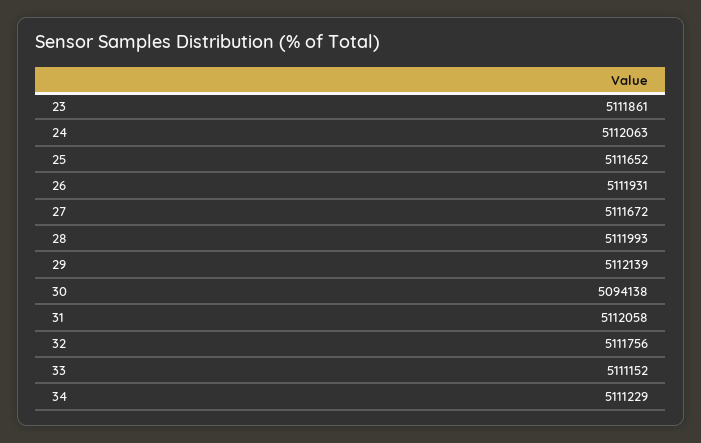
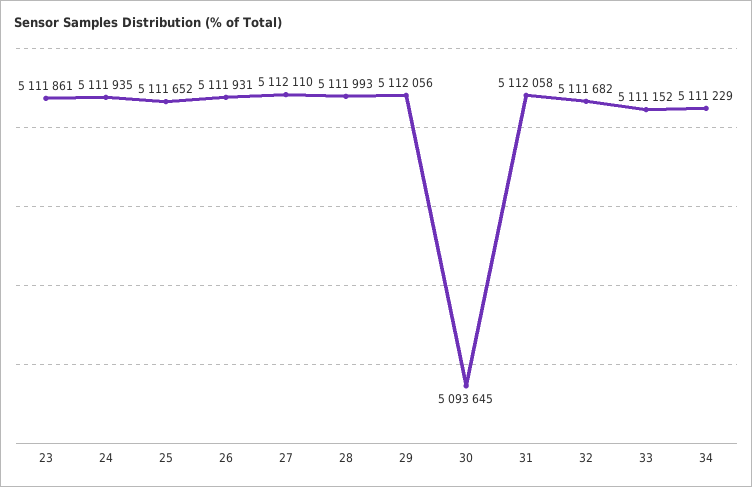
24: 5112063 -> 5111935
27: 5111672 -> 5112110
29: 5112139 -> 5112056
30: 5094138 -> 5093645
32: 5111756 -> 5111682

